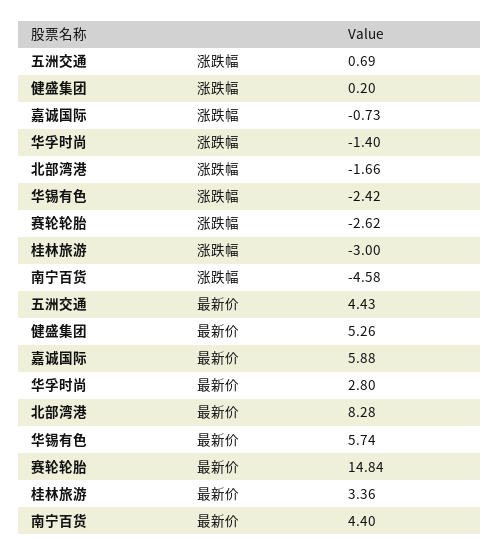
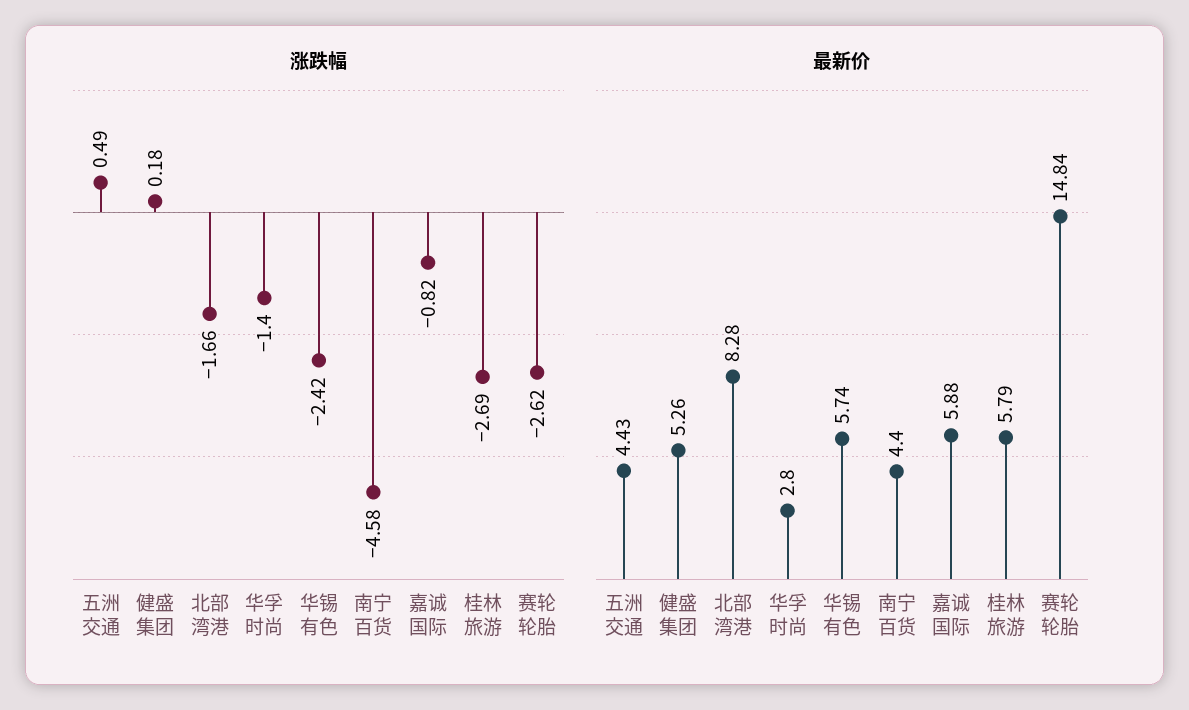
涨跌幅, 五洲交通: 0.69 -> 0.49
涨跌幅, 健盛集团: 0.2 -> 0.18
涨跌幅, 嘉诚国际: -0.73 -> -0.82
涨跌幅, 桂林旅游: -3 -> -2.69
最新价, 桂林旅游: 3.36 -> 5.79

